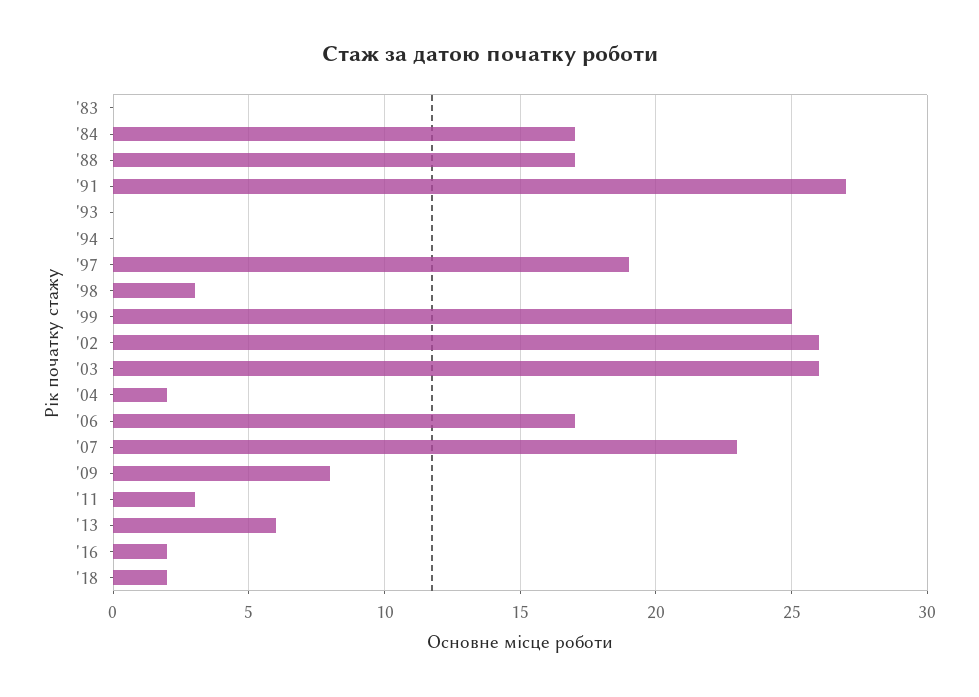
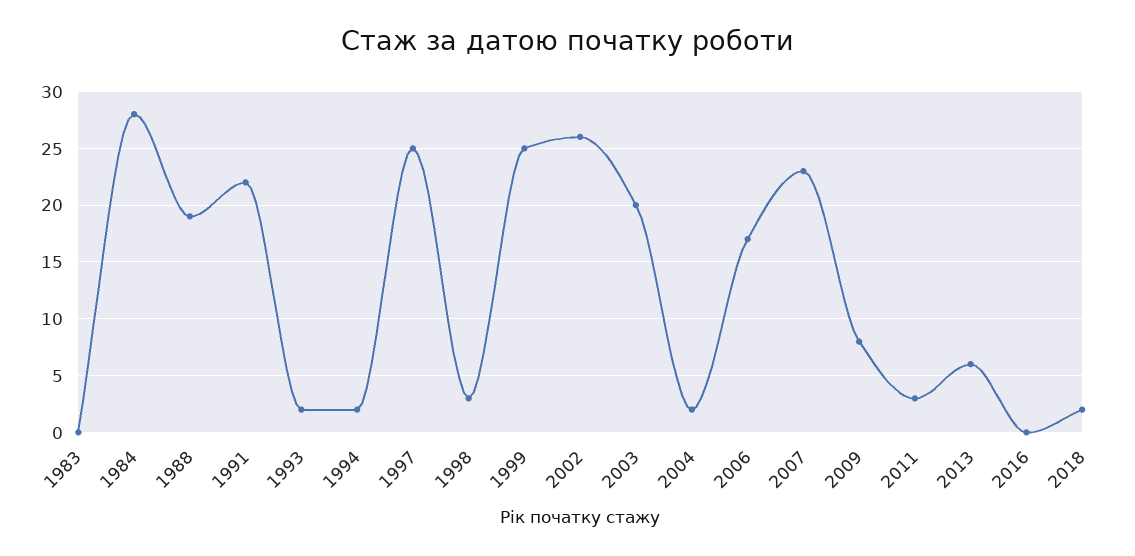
'84: 17 -> 28
'88: 17 -> 19
'91: 27 -> 22
'93: 0 -> 2
'94: 0 -> 2
'97: 19 -> 25
'03: 26 -> 20
'16: 2 -> 0

